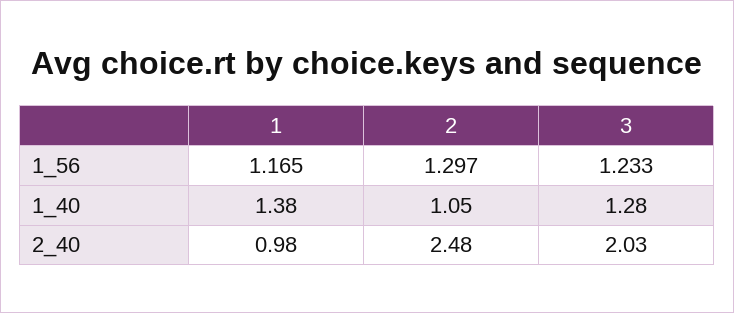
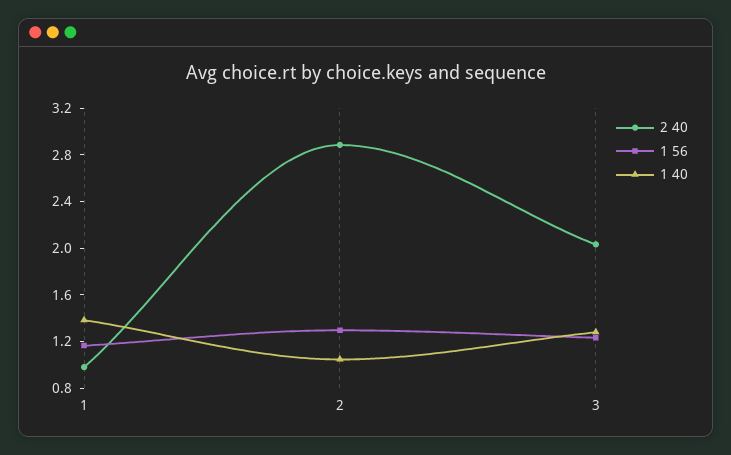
2_40, 2: 2.48 -> 2.9

